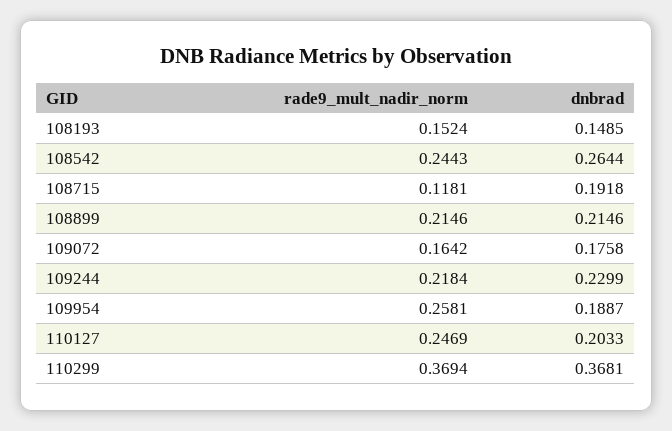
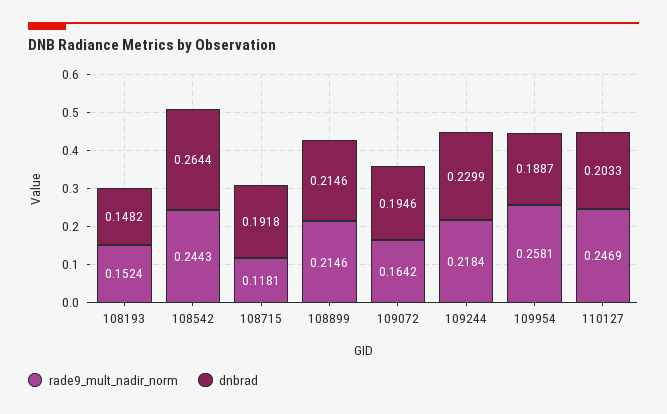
dnbrad, 108193: 0.1485 -> 0.1482
dnbrad, 109072: 0.1758 -> 0.1946
rade9_mult_nadir_norm, 110299: 0.3694 -> none
dnbrad, 110299: 0.3681 -> none

